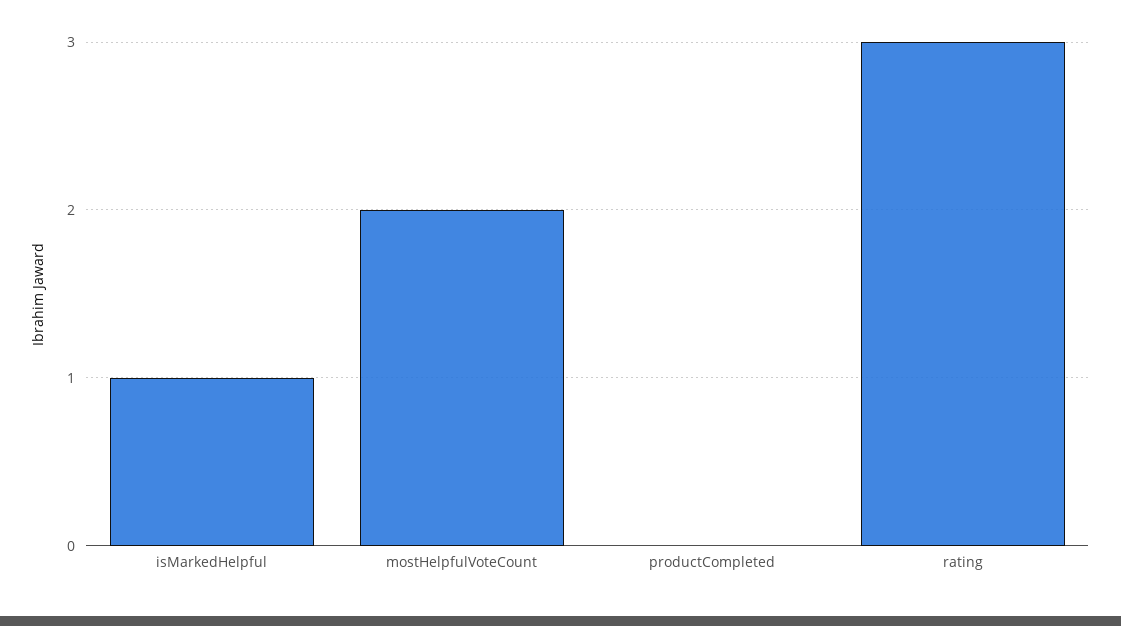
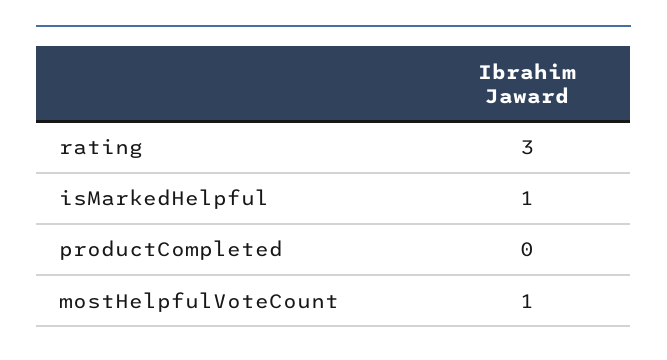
mostHelpfulVoteCount: 2 -> 1

